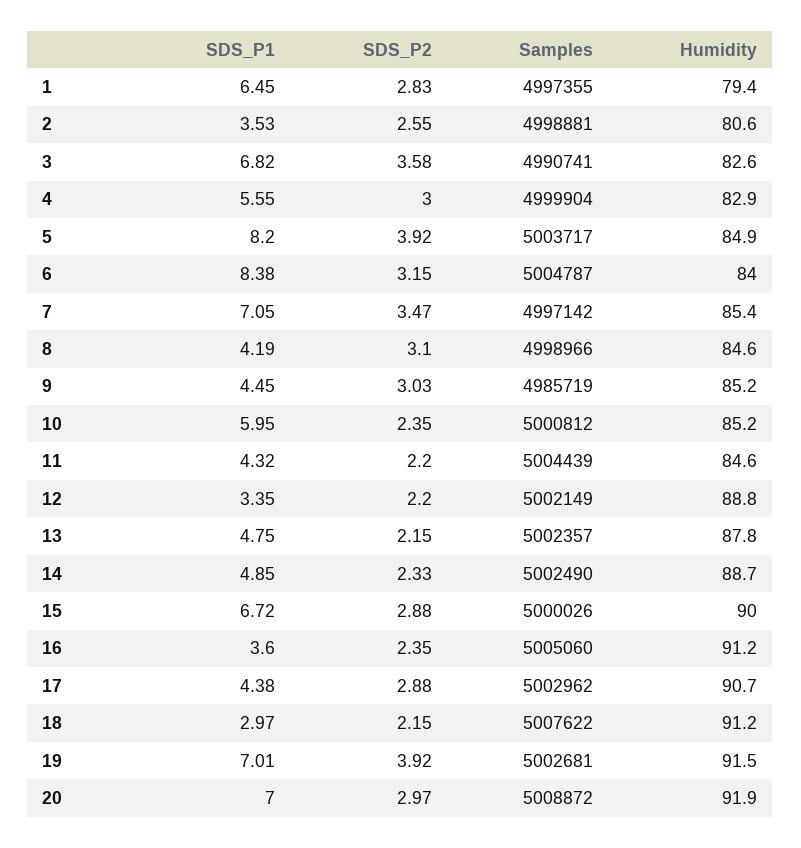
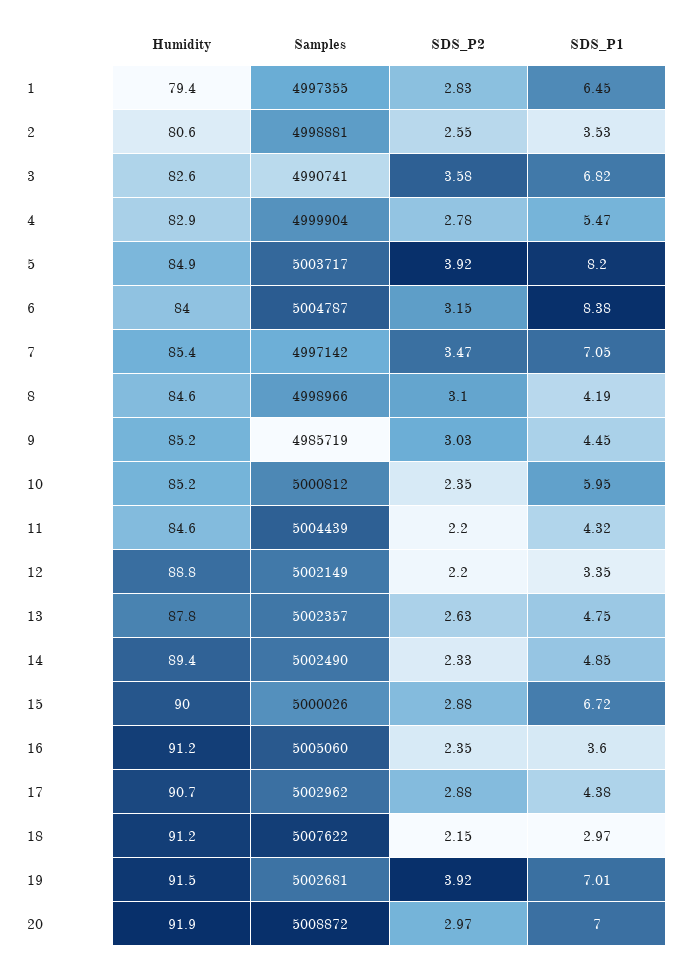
SDS_P1, 4: 5.55 -> 5.47
SDS_P2, 4: 3 -> 2.78
SDS_P2, 13: 2.15 -> 2.63
Humidity, 14: 88.7 -> 89.4

